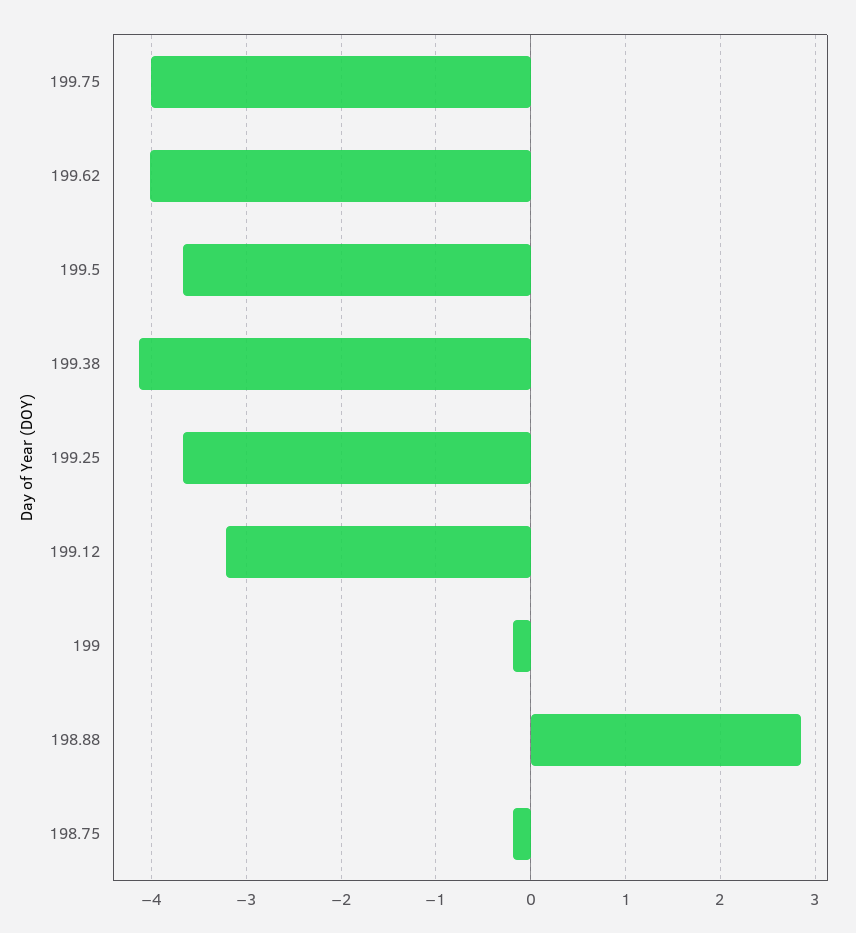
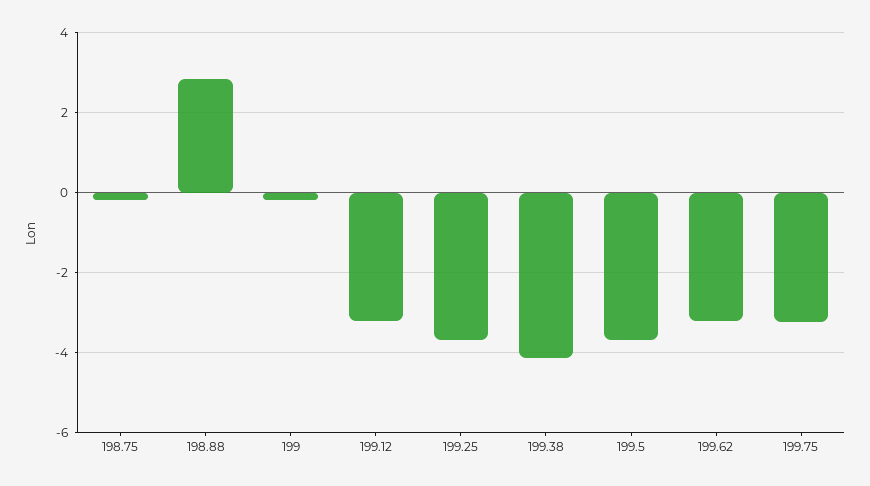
199.75: -4 -> -3.2
199.62: -4 -> -3.2

